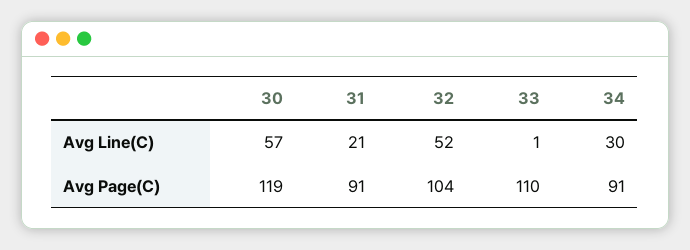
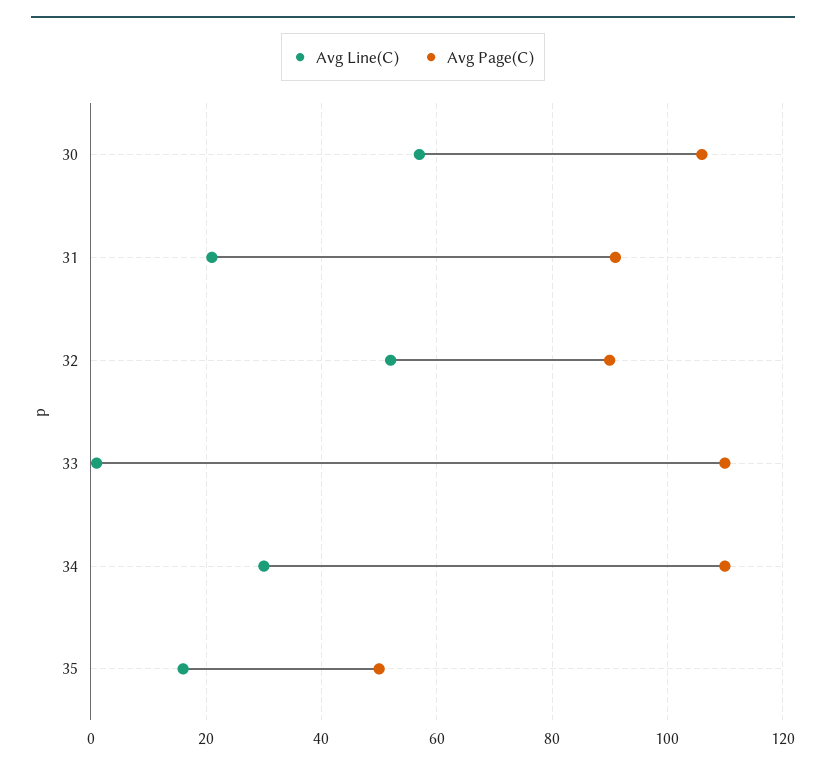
Avg Page(C), 30: 119 -> 105
Avg Page(C), 32: 104 -> 90
Avg Page(C), 34: 91 -> 110
Avg Line(C), 35: none -> 15
Avg Page(C), 35: none -> 50

